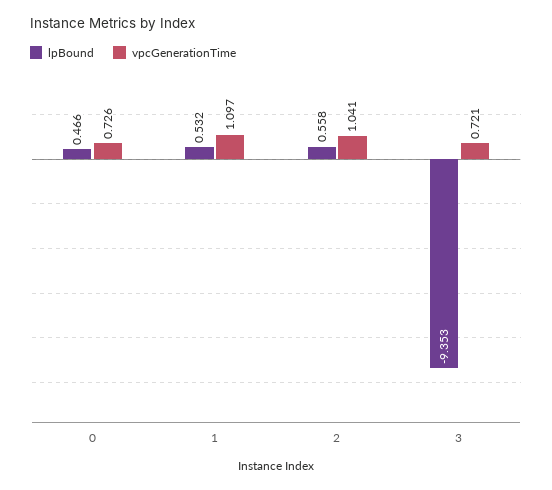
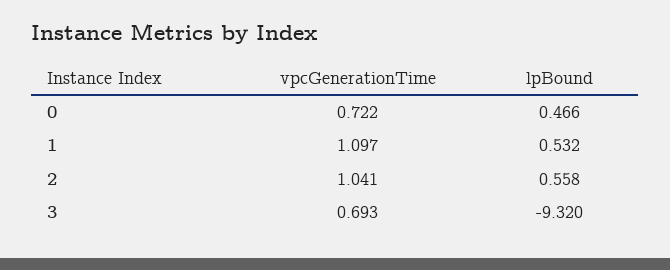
vpcGenerationTime, 0: 0.726 -> 0.722
lpBound, 3: -9.353 -> -9.32
vpcGenerationTime, 3: 0.721 -> 0.693

